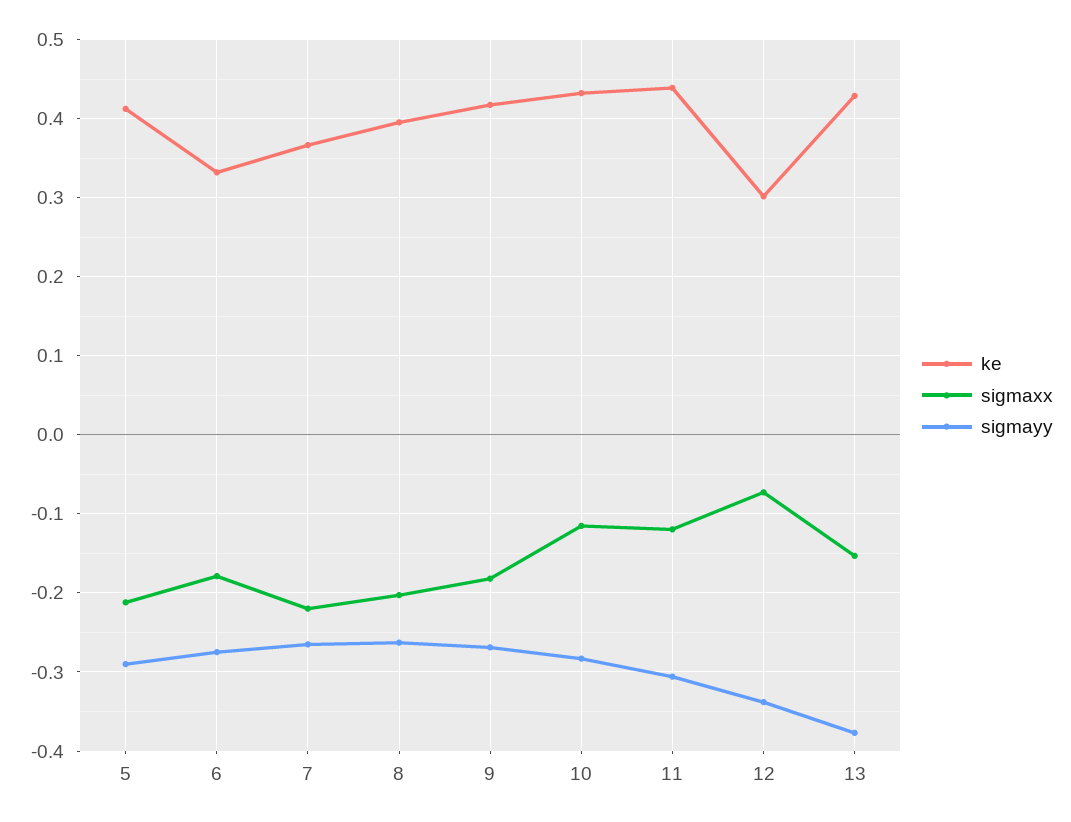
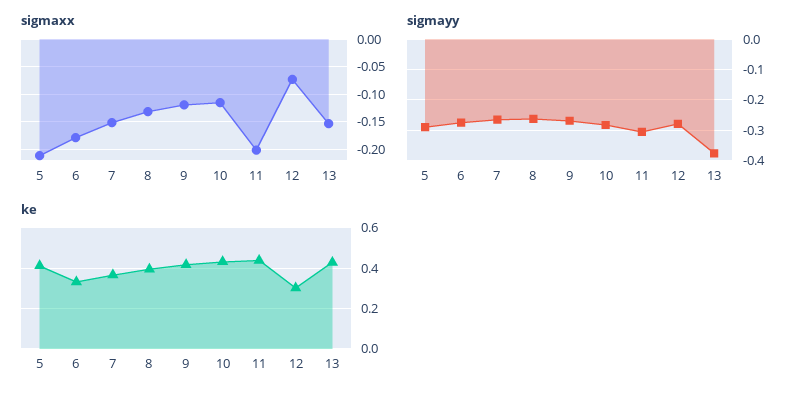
sigmaxx, 7: -0.22 -> -0.15
sigmaxx, 8: -0.2 -> -0.125
sigmaxx, 9: -0.18 -> -0.125
sigmaxx, 11: -0.12 -> -0.2
sigmayy, 12: -0.34 -> -0.28

